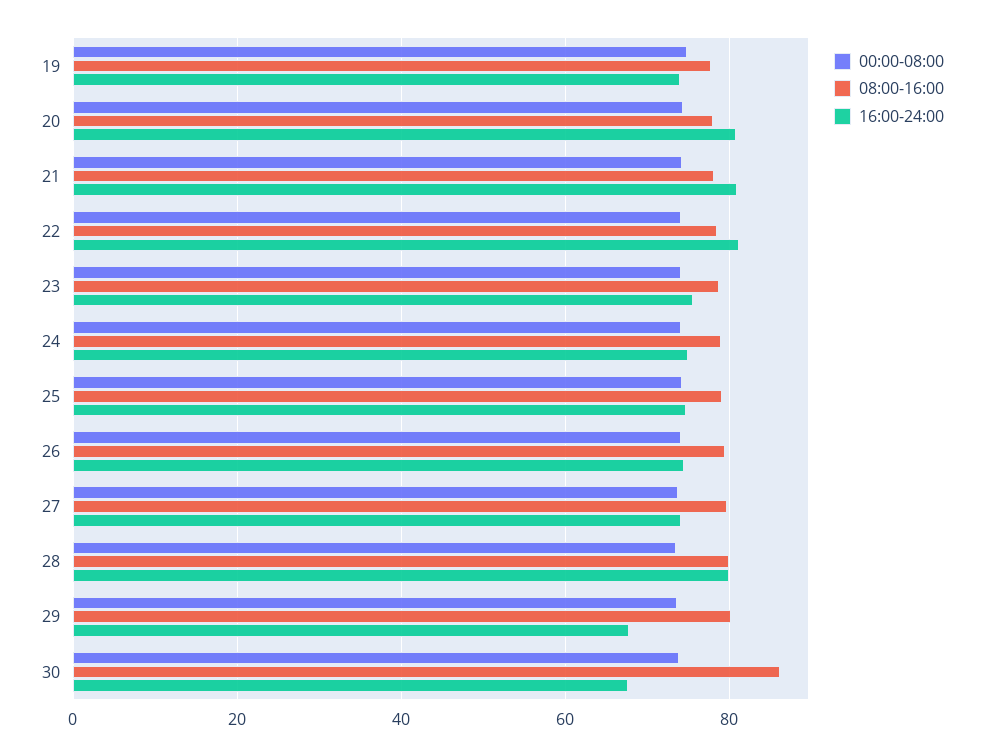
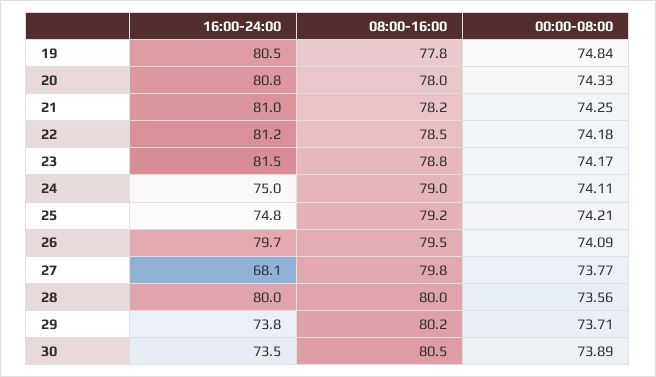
16:00-24:00, 19: 74 -> 80.5
16:00-24:00, 23: 76 -> 81.5
16:00-24:00, 26: 74 -> 79.7
16:00-24:00, 27: 74 -> 68.1
16:00-24:00, 29: 68 -> 73.8
08:00-16:00, 30: 86 -> 80.5
16:00-24:00, 30: 68 -> 73.5

